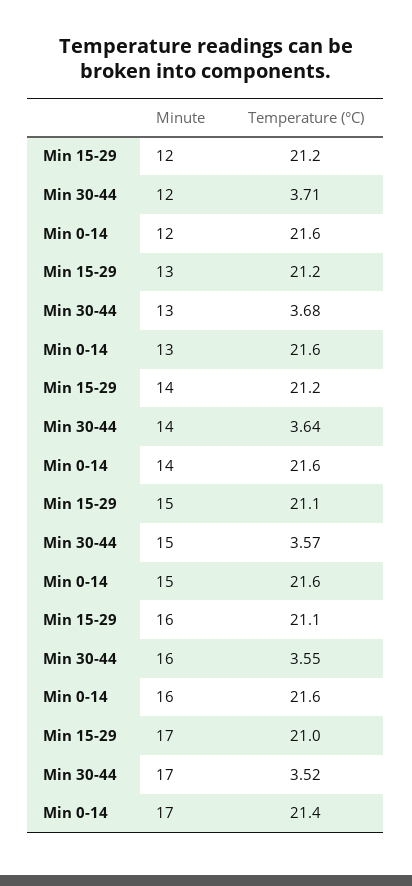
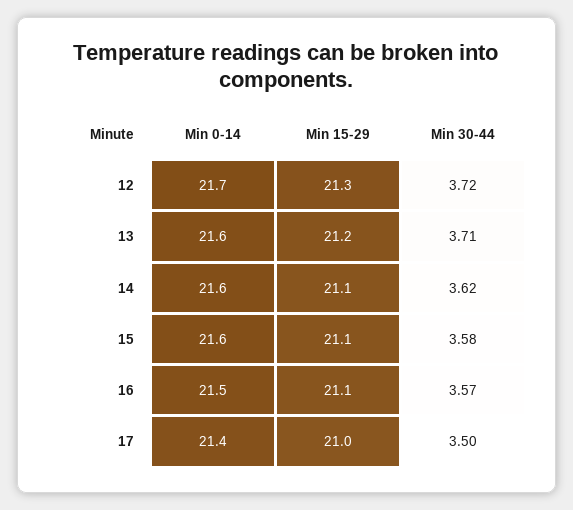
Min 15-29, 12: 21.2 -> 21.3
Min 30-44, 12: 3.71 -> 3.72
Min 0-14, 12: 21.6 -> 21.7
Min 30-44, 13: 3.68 -> 3.71
Min 15-29, 14: 21.2 -> 21.1
Min 30-44, 14: 3.64 -> 3.62
Min 30-44, 15: 3.57 -> 3.58
Min 30-44, 16: 3.55 -> 3.57
Min 0-14, 16: 21.6 -> 21.5
Min 30-44, 17: 3.52 -> 3.5

